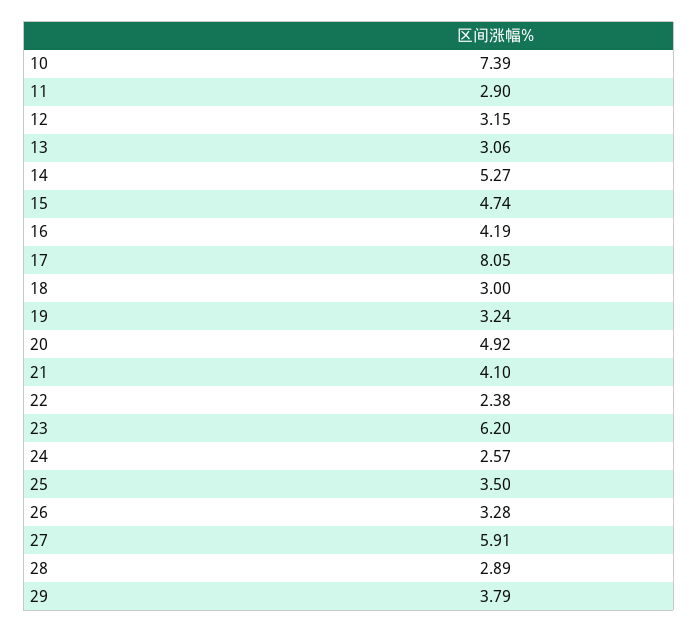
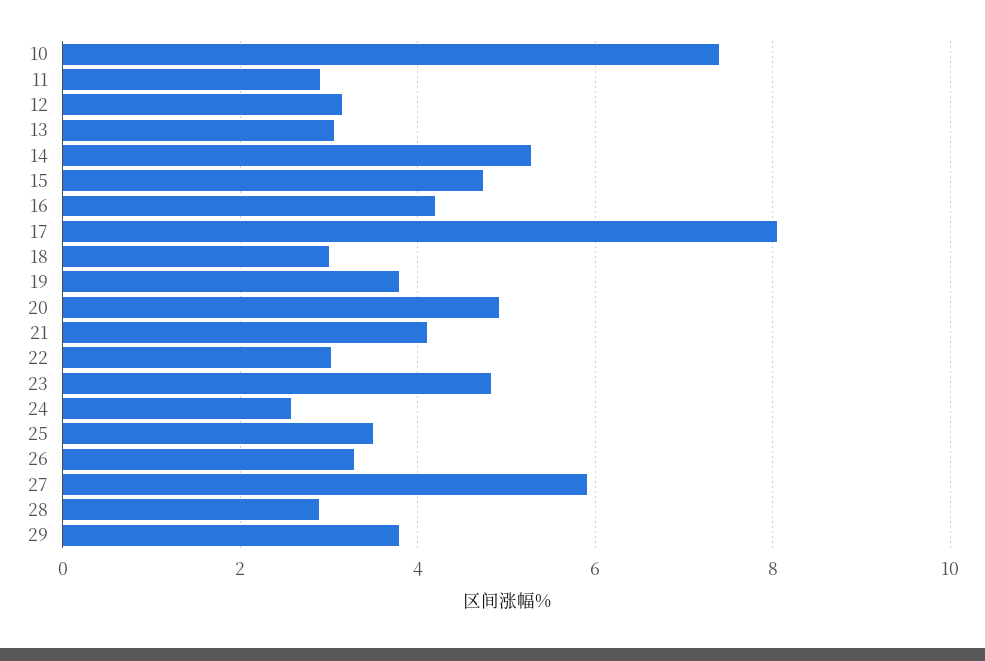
19: 3.24 -> 3.8
22: 2.38 -> 3
23: 6.2 -> 4.8

